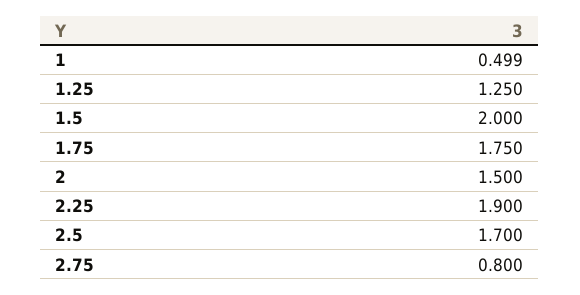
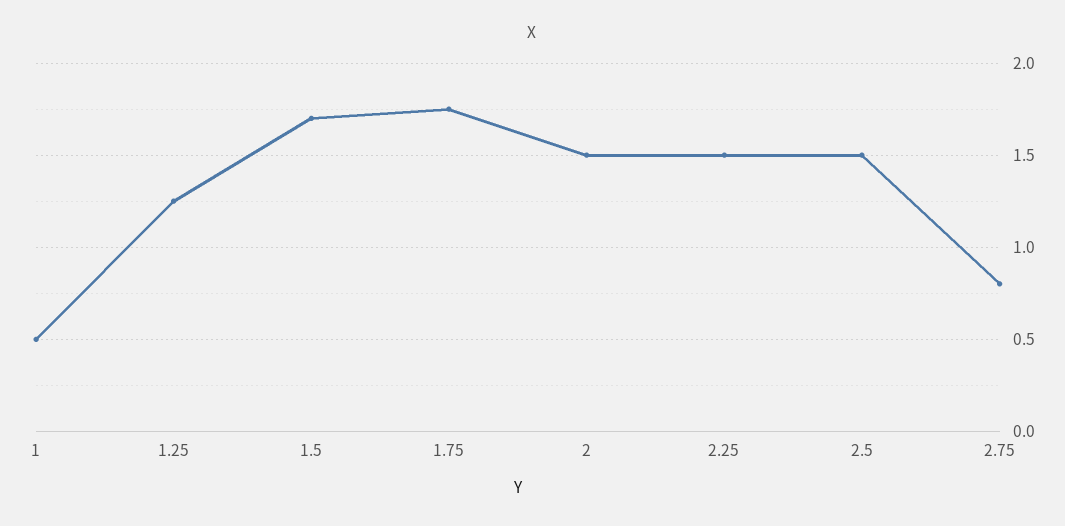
1.5: 2 -> 1.7
2.25: 1.9 -> 1.5
2.5: 1.7 -> 1.5

